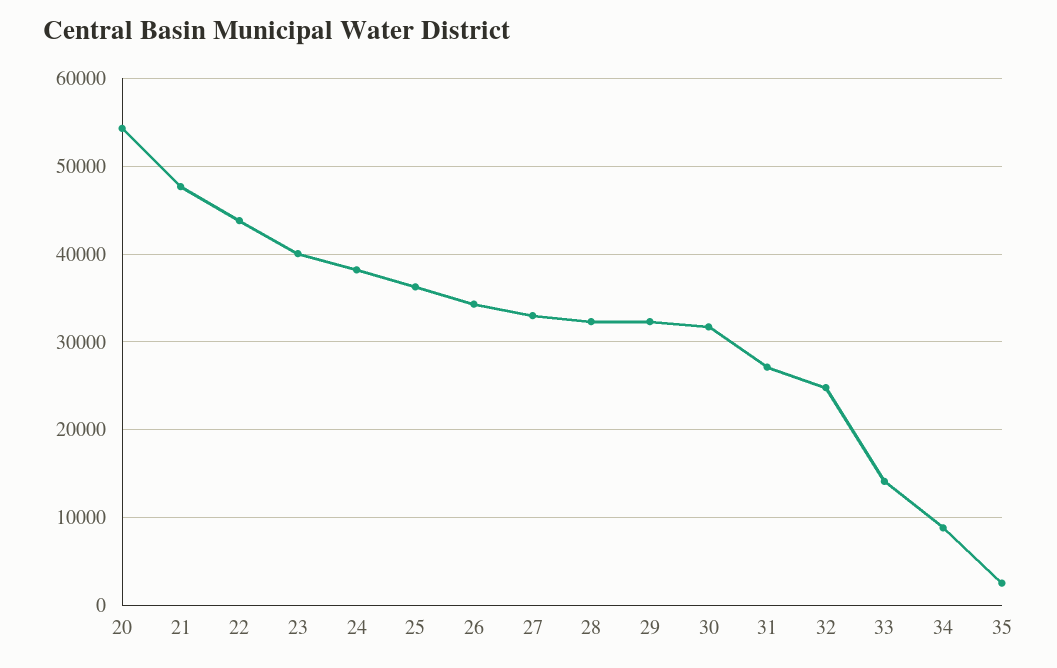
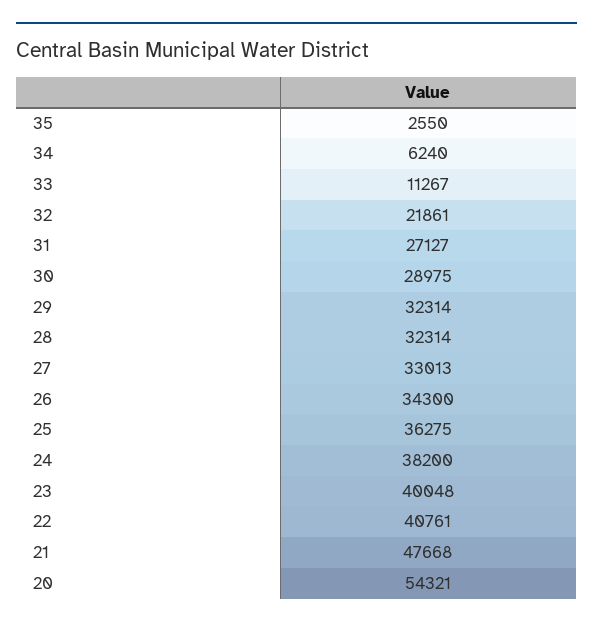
22: 44000 -> 40761
30: 32000 -> 28975
32: 25000 -> 21861
33: 14000 -> 11267
34: 9000 -> 6240

